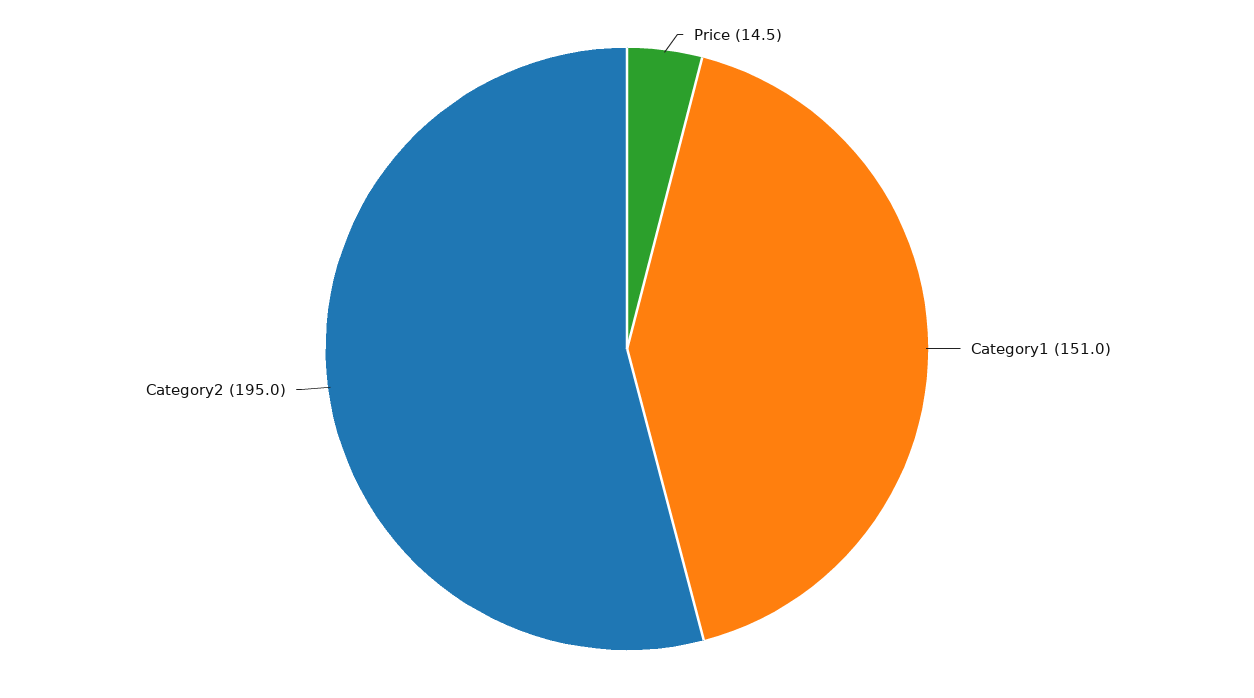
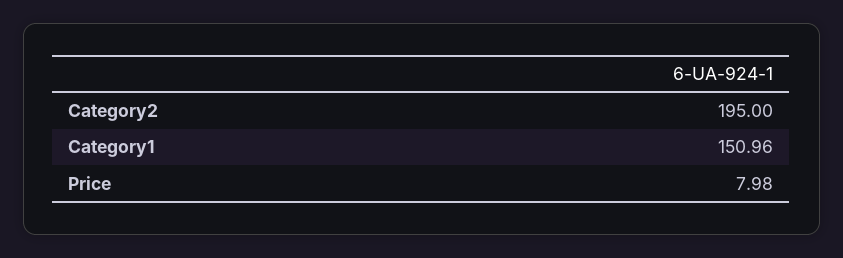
Price: 14.5 -> 7.98

